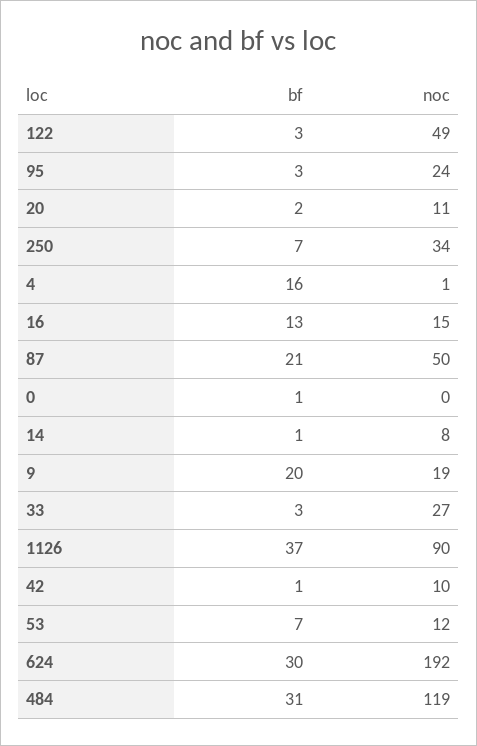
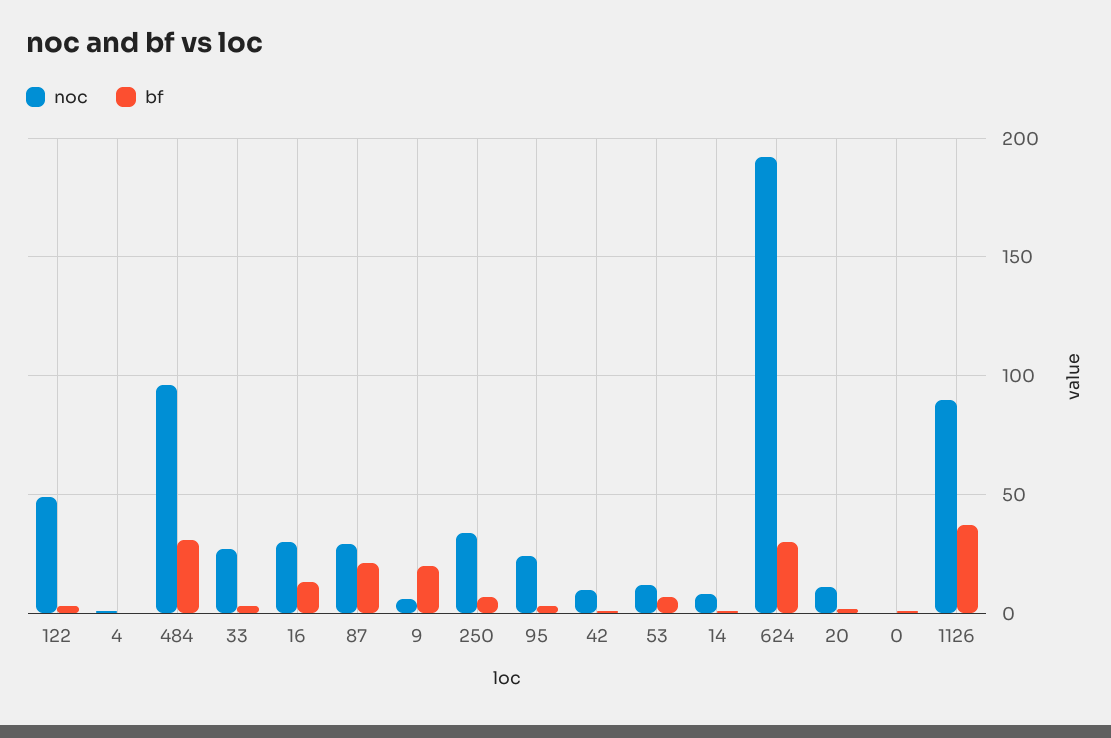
bf, 4: 16 -> 0
noc, 16: 15 -> 30
noc, 87: 50 -> 30
noc, 9: 19 -> 5
noc, 484: 119 -> 95

